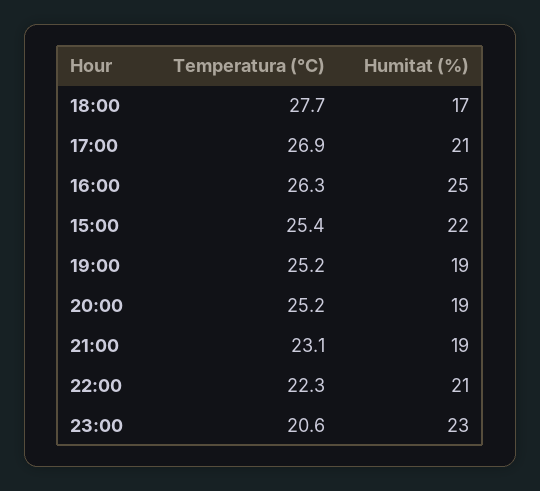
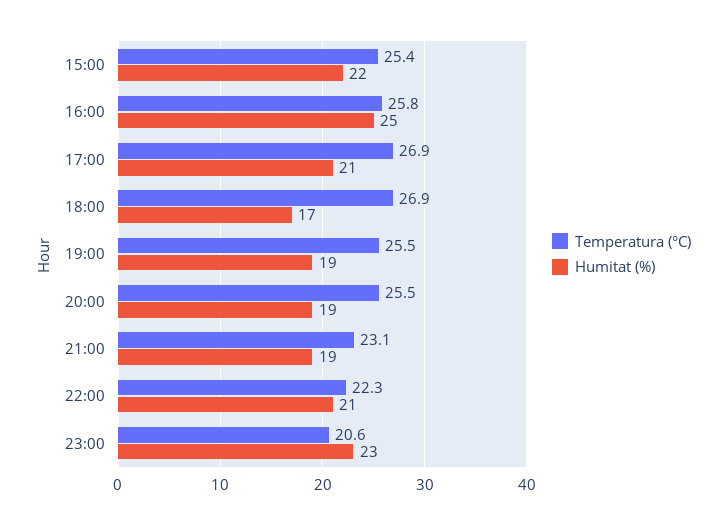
Temperatura (°C), 18:00: 27.7 -> 26.9
Temperatura (°C), 16:00: 26.3 -> 25.8
Temperatura (°C), 19:00: 25.2 -> 25.5
Temperatura (°C), 20:00: 25.2 -> 25.5

